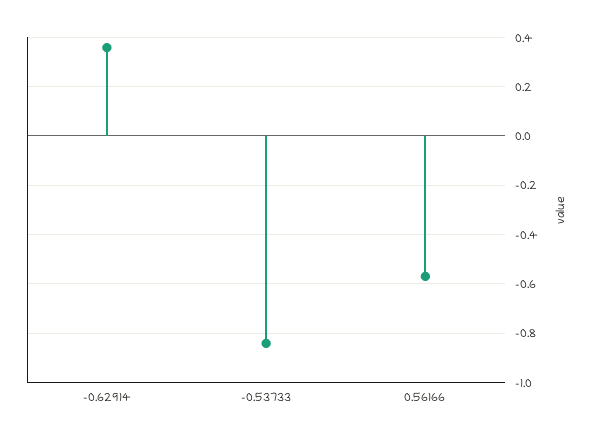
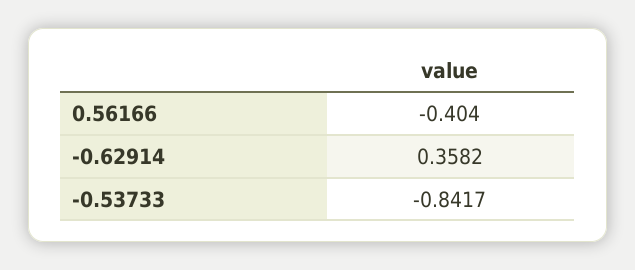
0.56166: -0.575 -> -0.404

